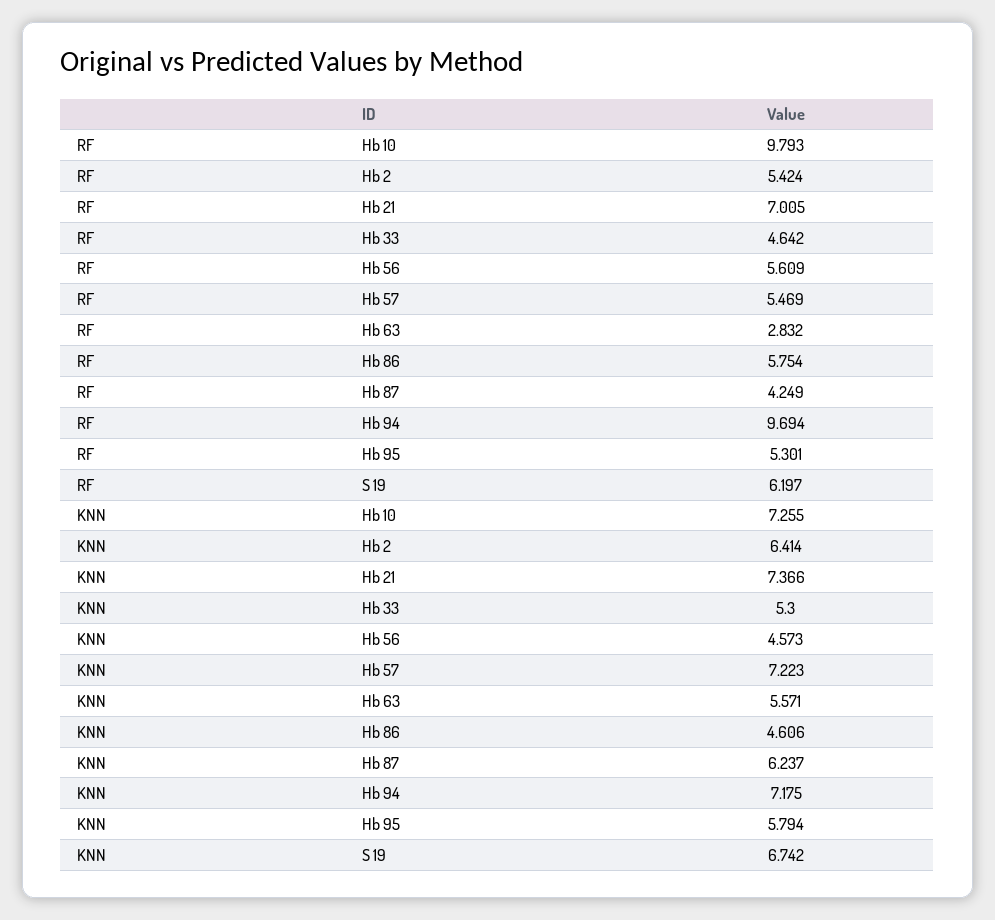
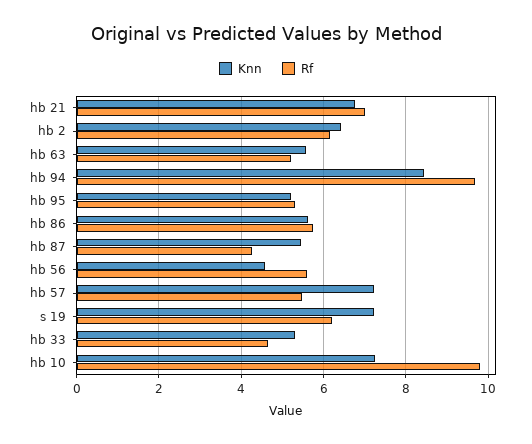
RF, Hb 2: 5.424 -> 6.2
RF, Hb 63: 2.832 -> 5.2
KNN, Hb 21: 7.366 -> 6.8
KNN, Hb 86: 4.606 -> 5.6
KNN, Hb 87: 6.237 -> 5.4
KNN, Hb 94: 7.175 -> 8.4
KNN, Hb 95: 5.794 -> 5.2
KNN, S 19: 6.742 -> 7.2

